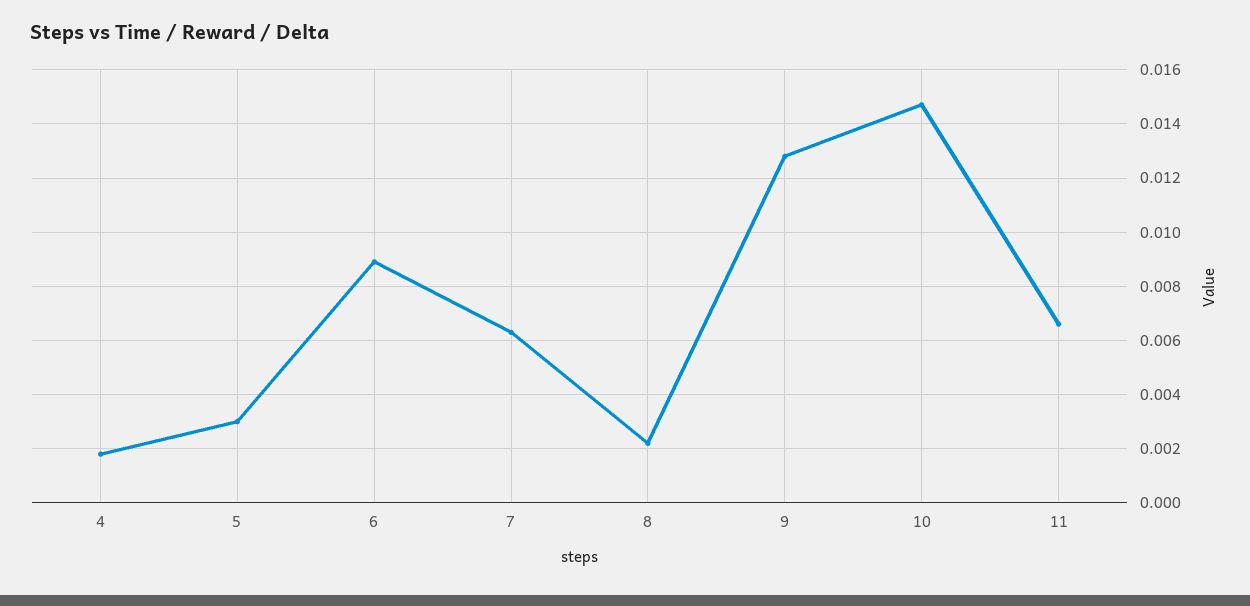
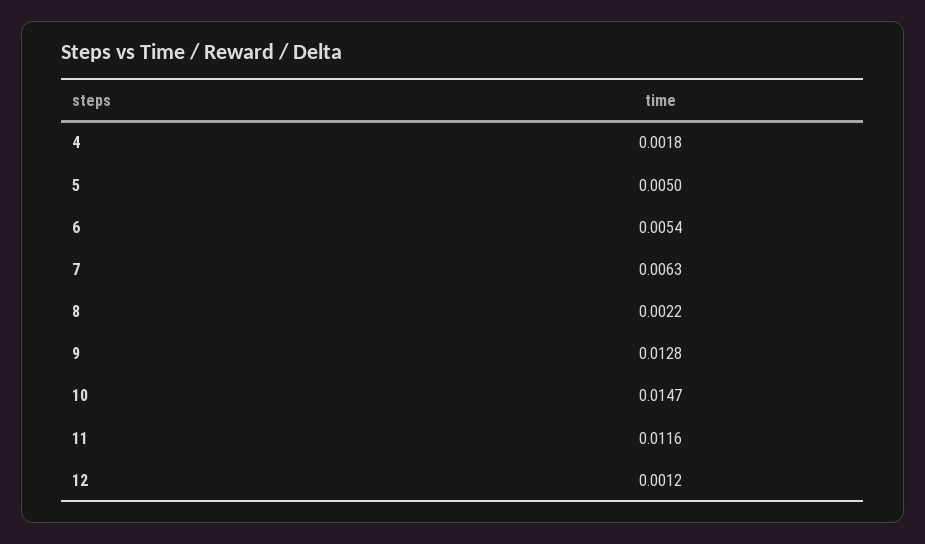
5: 0.003 -> 0.005
6: 0.009 -> 0.0054
11: 0.0065 -> 0.0116
12: none -> 0.0012

